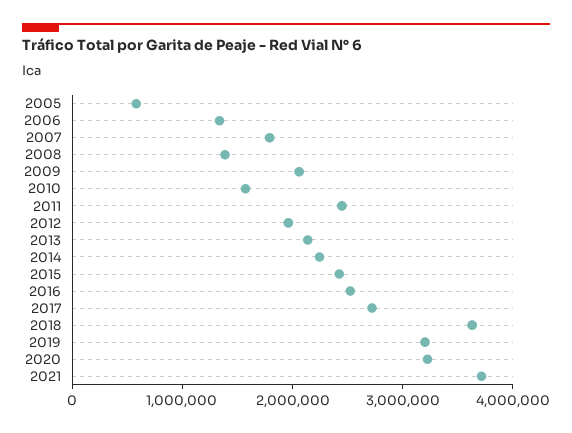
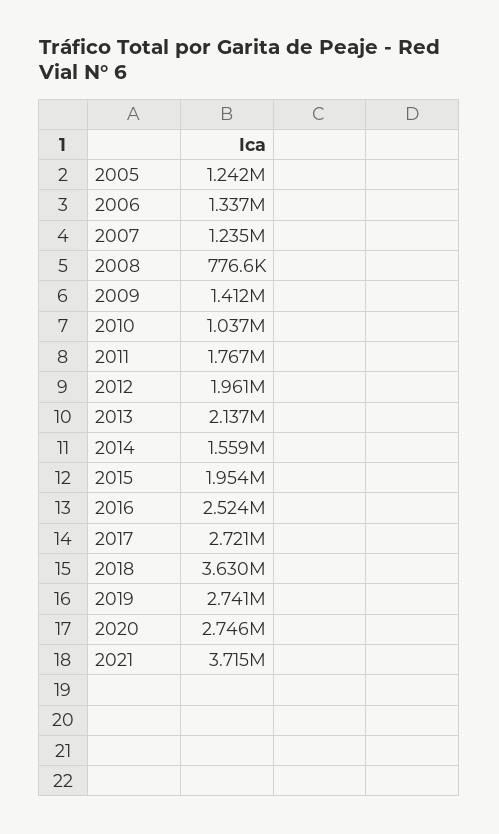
2005: 600000 -> 1242000
2007: 1800000 -> 1235000
2008: 1400000 -> 776600
2009: 2000000 -> 1412000
2010: 1600000 -> 1037000
2011: 2400000 -> 1767000
2014: 2200000 -> 1559000
2015: 2400000 -> 1954000
2019: 3200000 -> 2741000
2020: 3200000 -> 2746000

